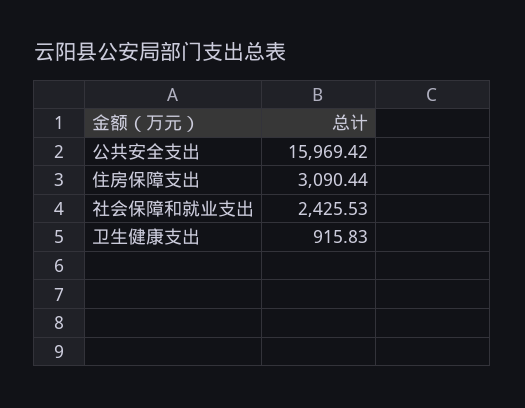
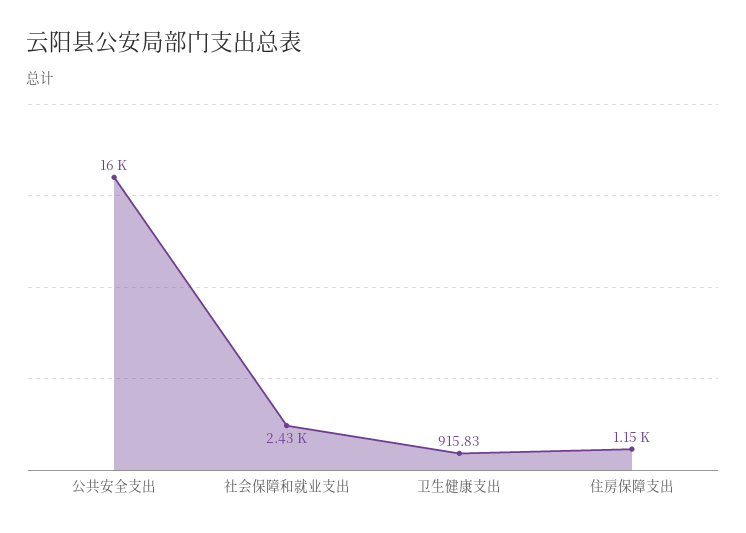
住房保障支出: 3090.44 -> 1150

